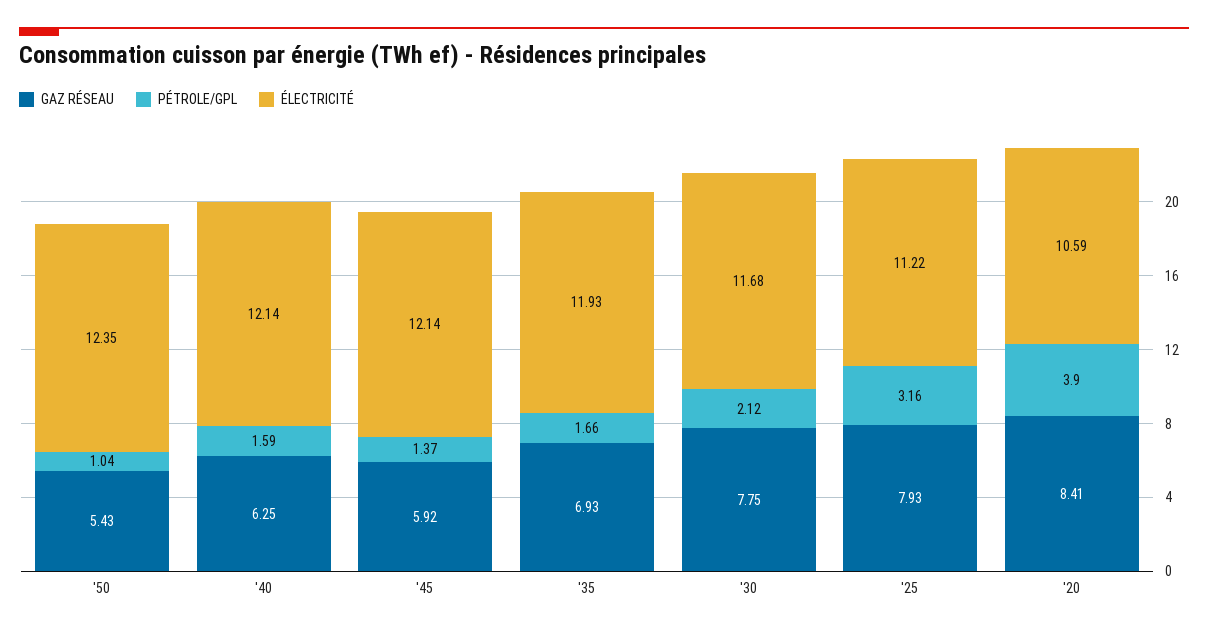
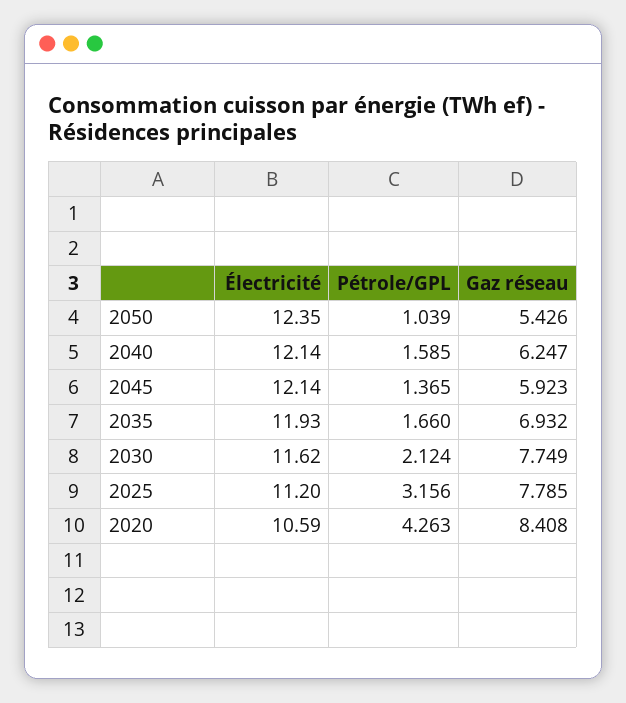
ÉLECTRICITÉ, '30: 11.68 -> 11.62
GAZ RÉSEAU, '25: 7.93 -> 7.785
ÉLECTRICITÉ, '25: 11.22 -> 11.2
PÉTROLE/GPL, '20: 3.9 -> 4.263

